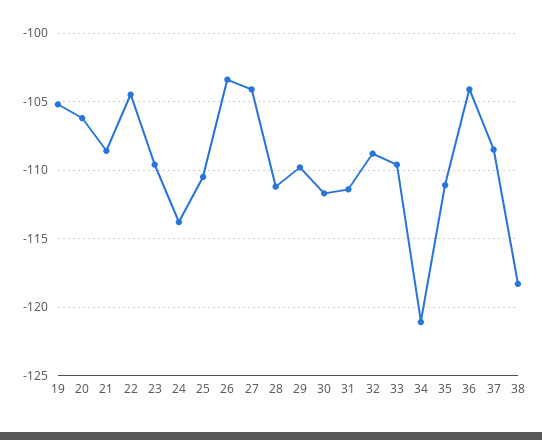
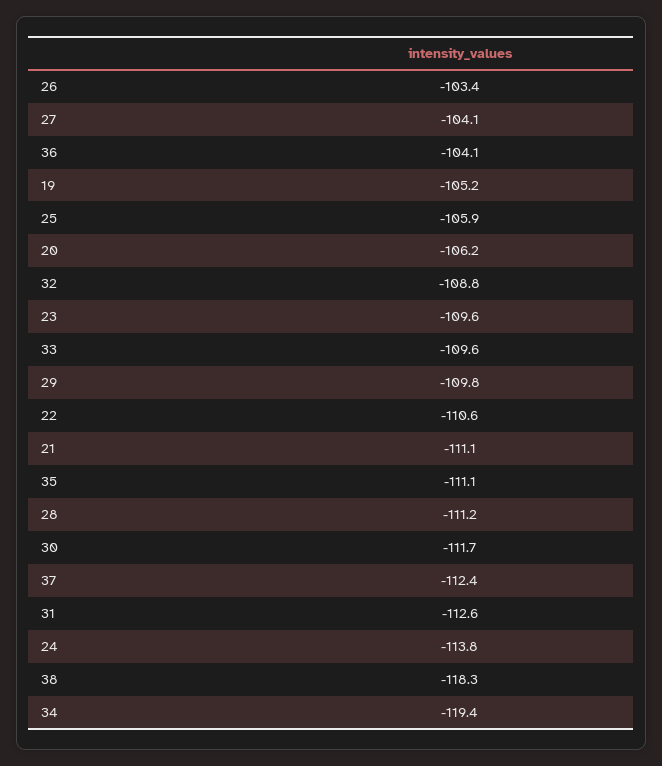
21: -108.5 -> -111.1
22: -104.5 -> -110.6
25: -110.5 -> -105.9
31: -111.5 -> -112.6
34: -121 -> -119.4
37: -108.5 -> -112.4

